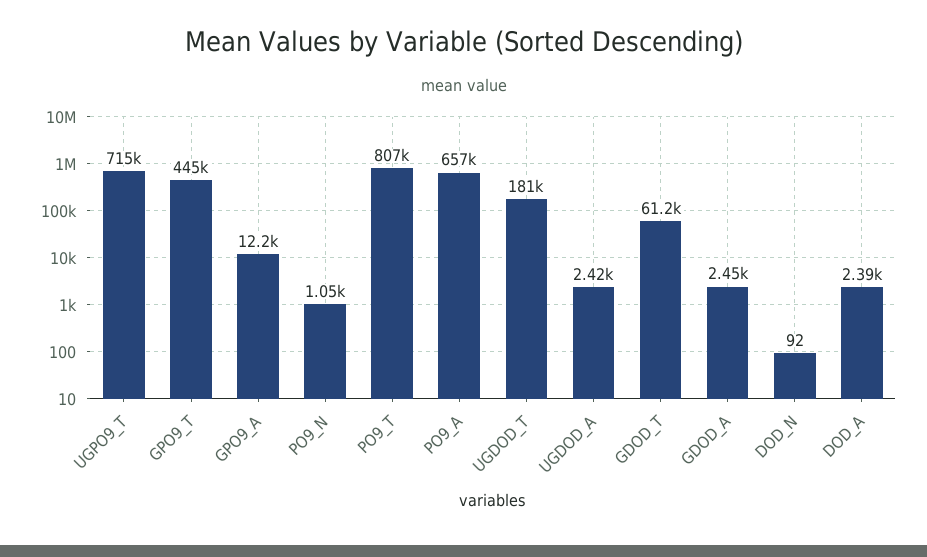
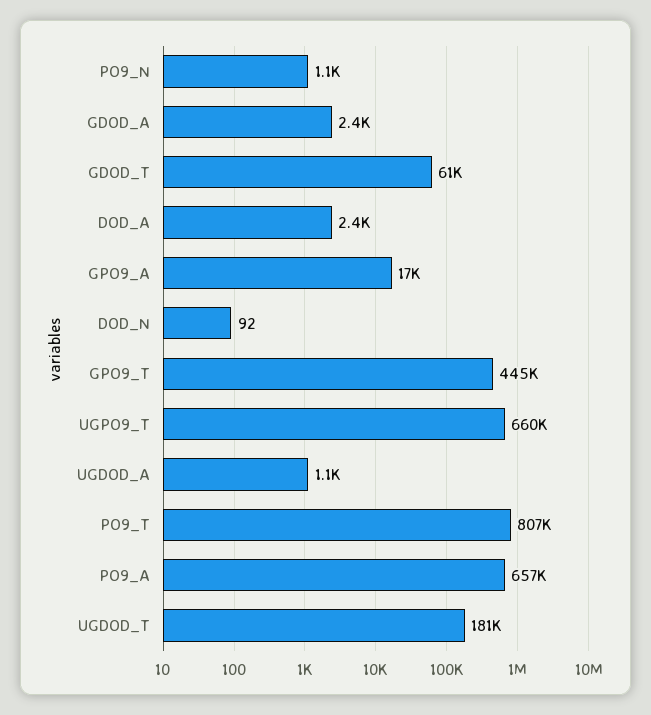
UGPO9_T: 715000 -> 660000
GPO9_A: 12200 -> 17000
UGDOD_A: 2420 -> 1100

